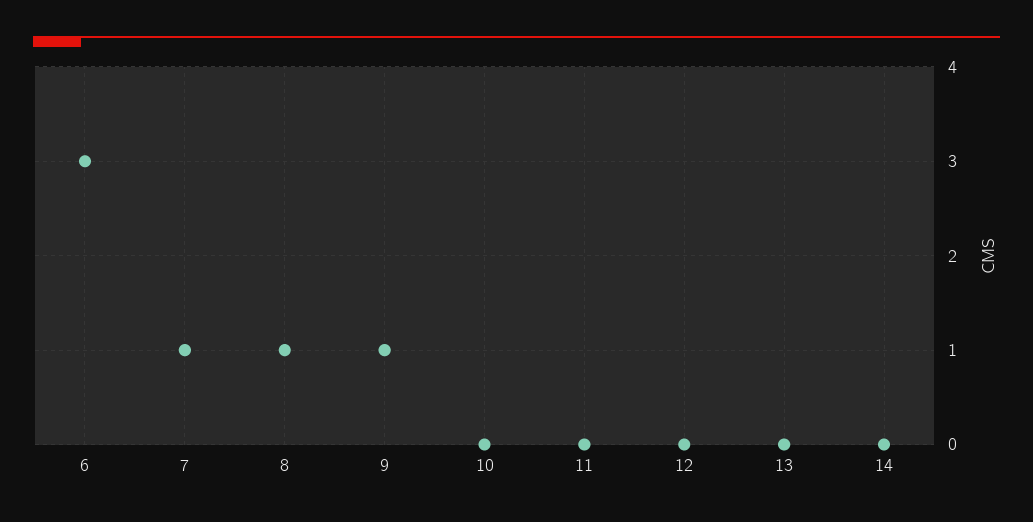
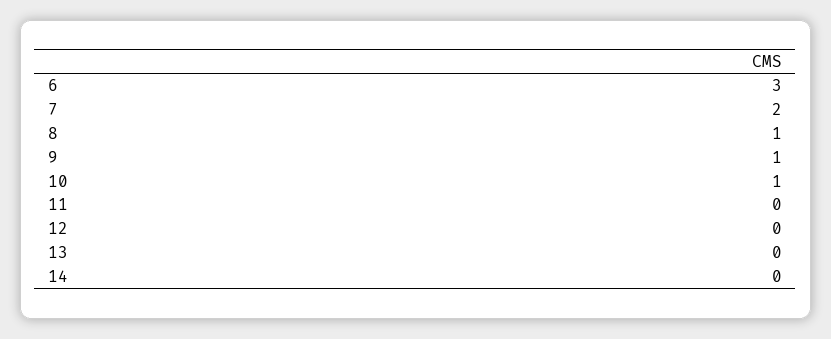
7: 1 -> 2
10: 0 -> 1

